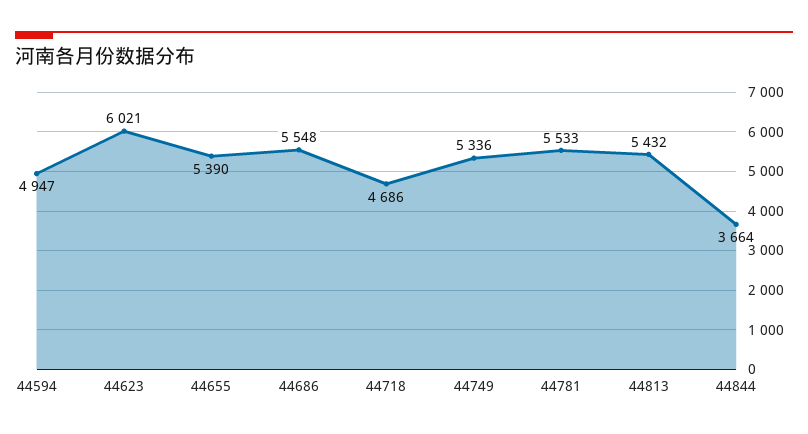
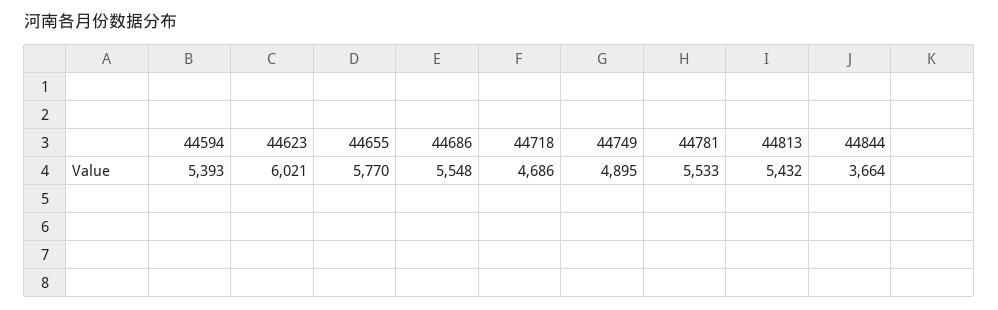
44594: 4947 -> 5393
44655: 5390 -> 5770
44749: 5336 -> 4895

